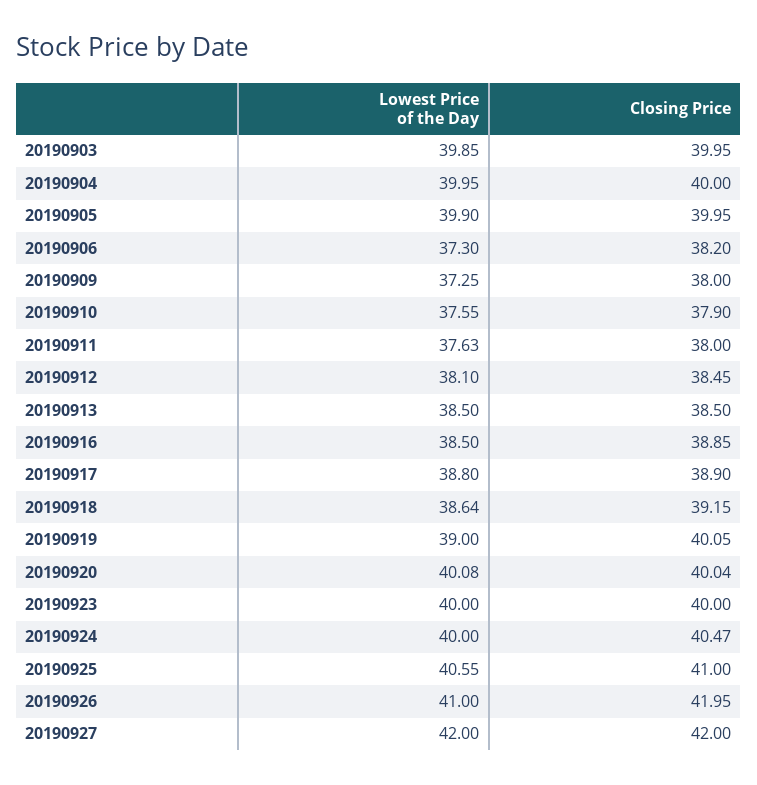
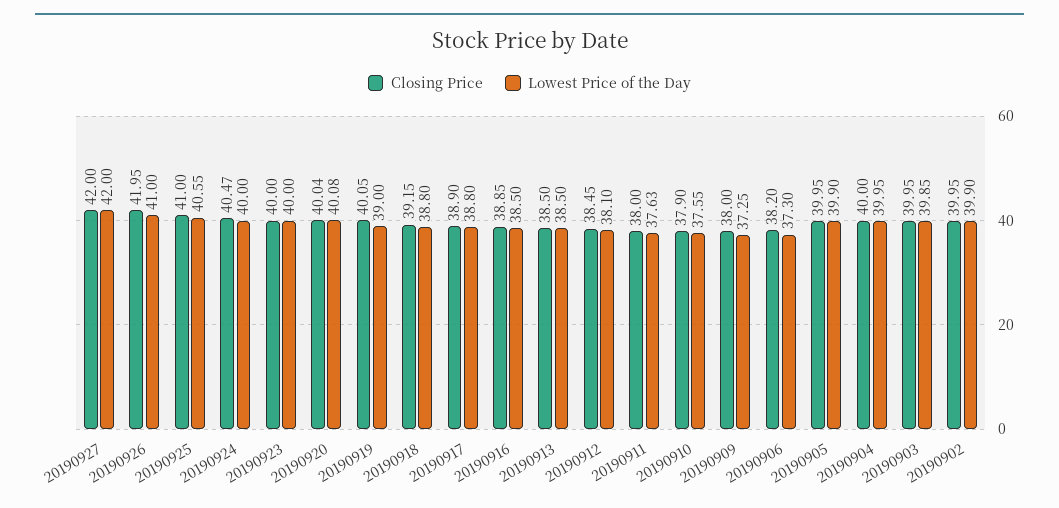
Lowest Price of the Day, 20190918: 38.64 -> 38.8
Closing Price, 20190902: none -> 39.95
Lowest Price of the Day, 20190902: none -> 39.9

